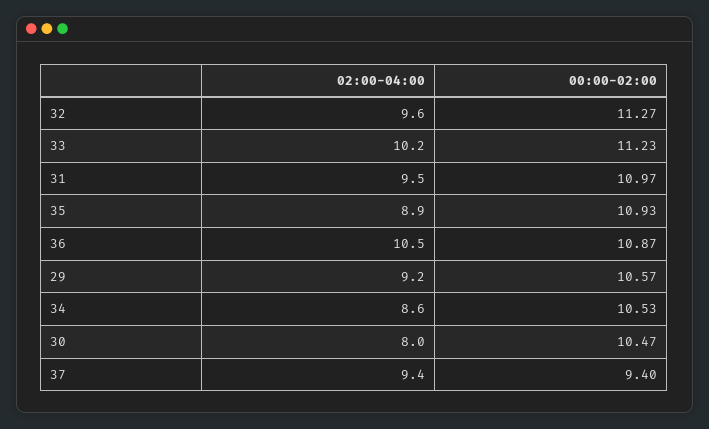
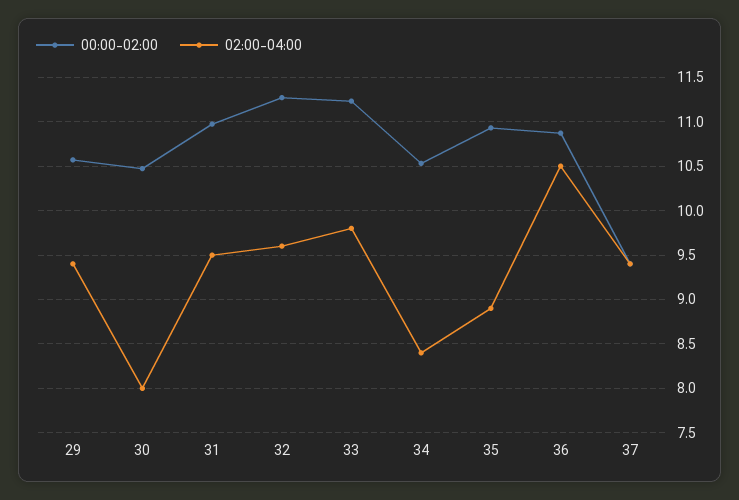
02:00-04:00, 33: 10.2 -> 9.8
02:00-04:00, 29: 9.2 -> 9.4
02:00-04:00, 34: 8.6 -> 8.4

